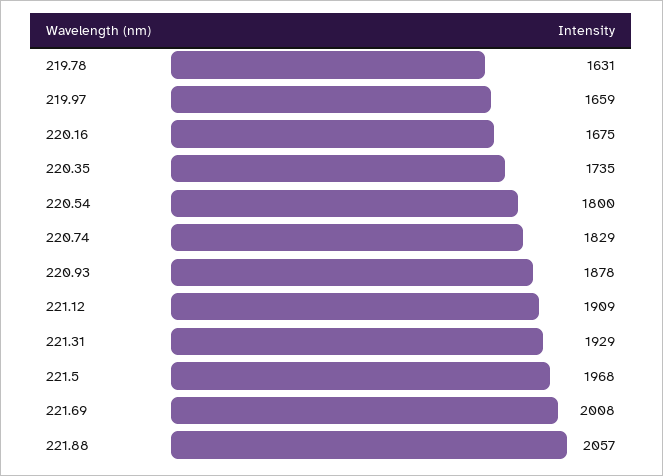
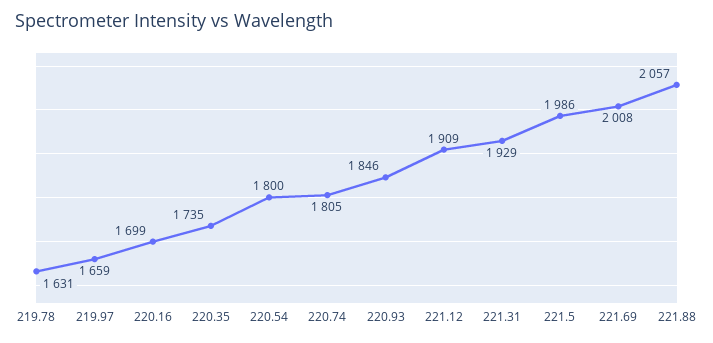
220.16: 1675 -> 1699
220.74: 1829 -> 1805
220.93: 1878 -> 1846
221.5: 1968 -> 1986

